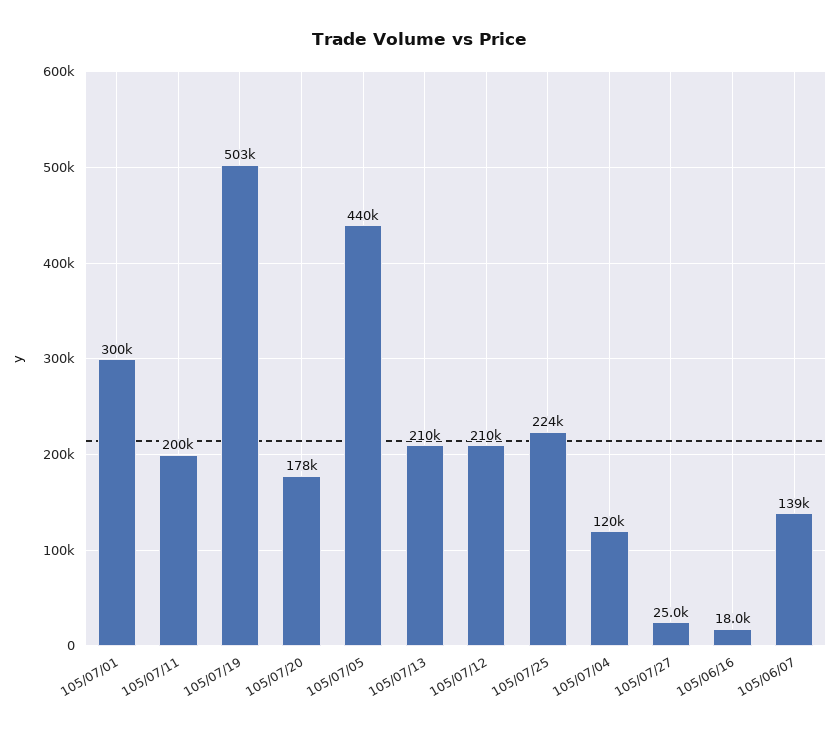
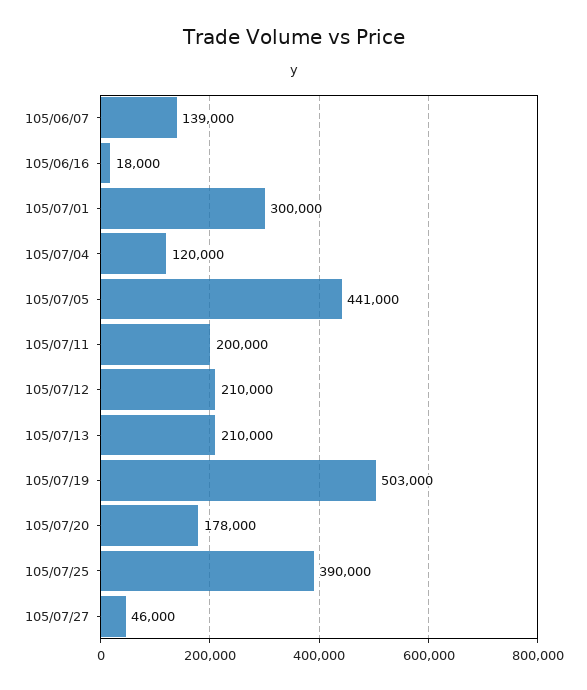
105/07/05: 440000 -> 441000
105/07/25: 224000 -> 390000
105/07/27: 25000 -> 46000

